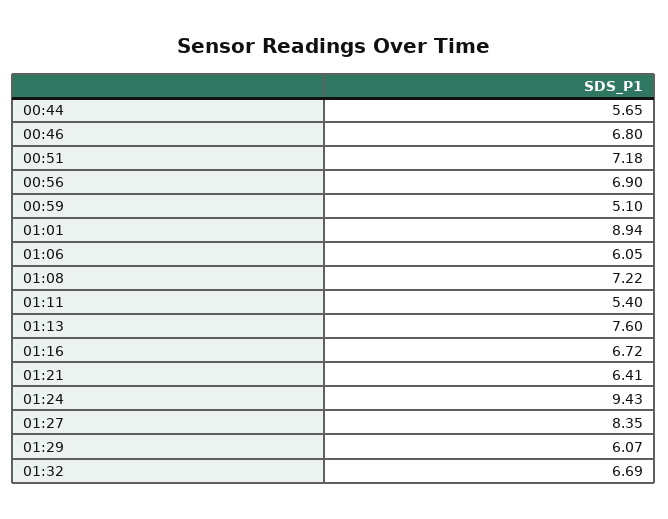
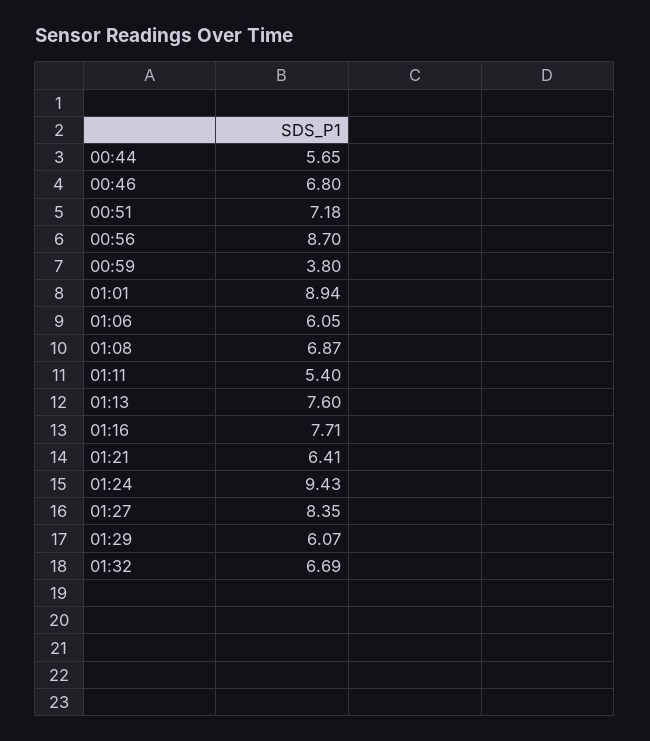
00:56: 6.9 -> 8.7
00:59: 5.1 -> 3.8
01:08: 7.22 -> 6.87
01:16: 6.72 -> 7.71

